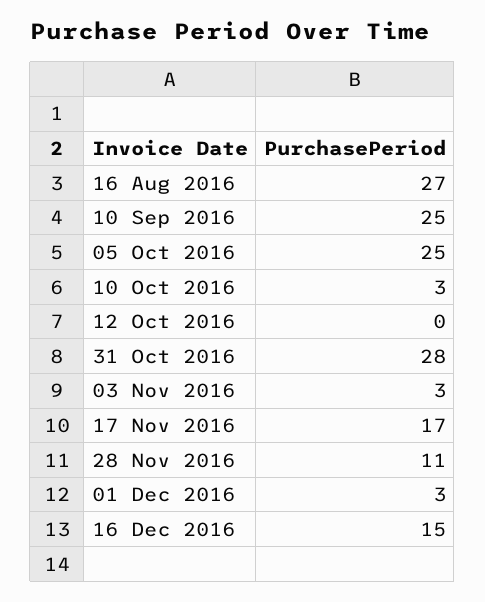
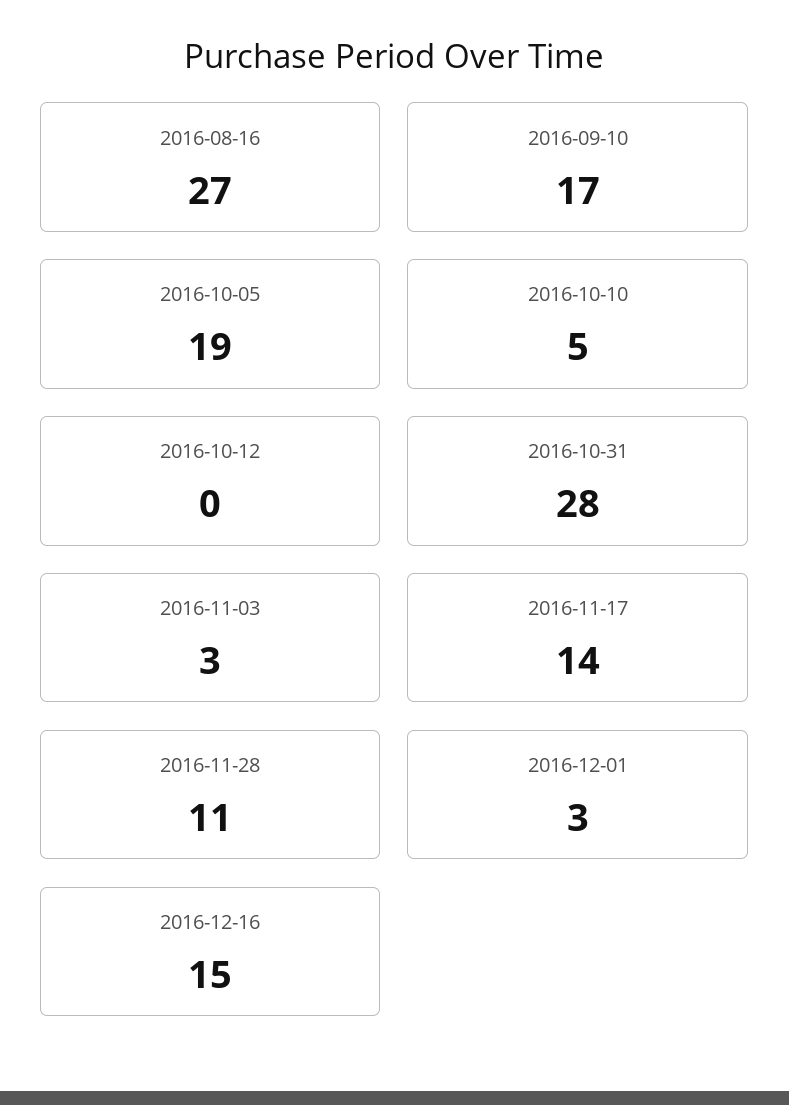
10 Sep 2016: 25 -> 17
05 Oct 2016: 25 -> 19
10 Oct 2016: 3 -> 5
17 Nov 2016: 17 -> 14

